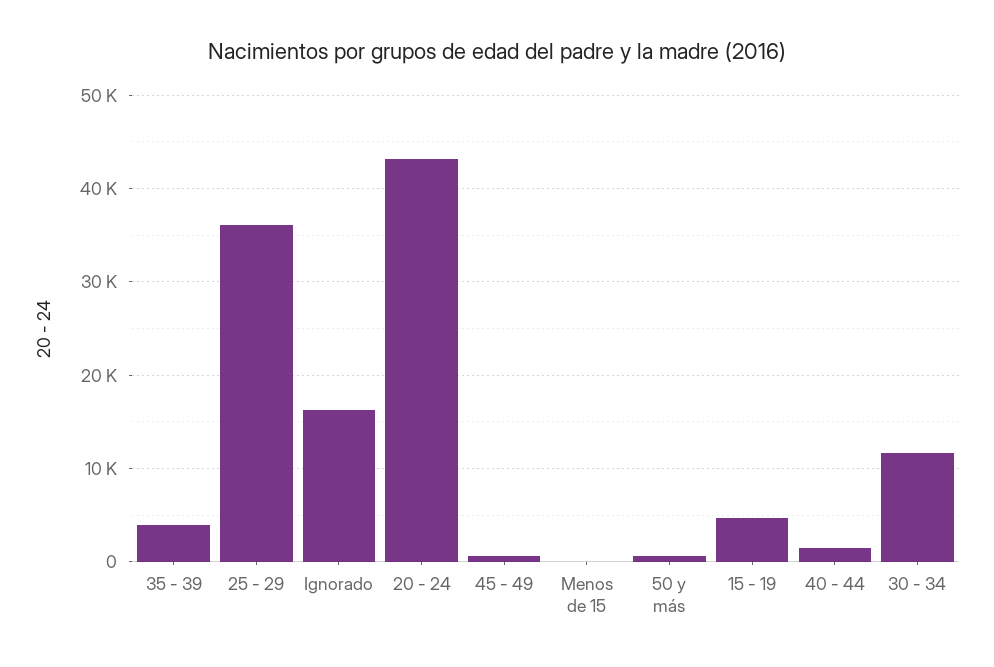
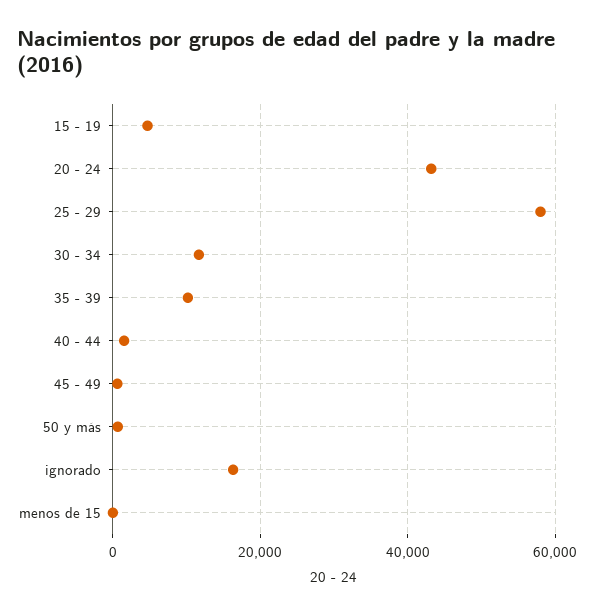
35 - 39: 4000 -> 10000
25 - 29: 36000 -> 58000

